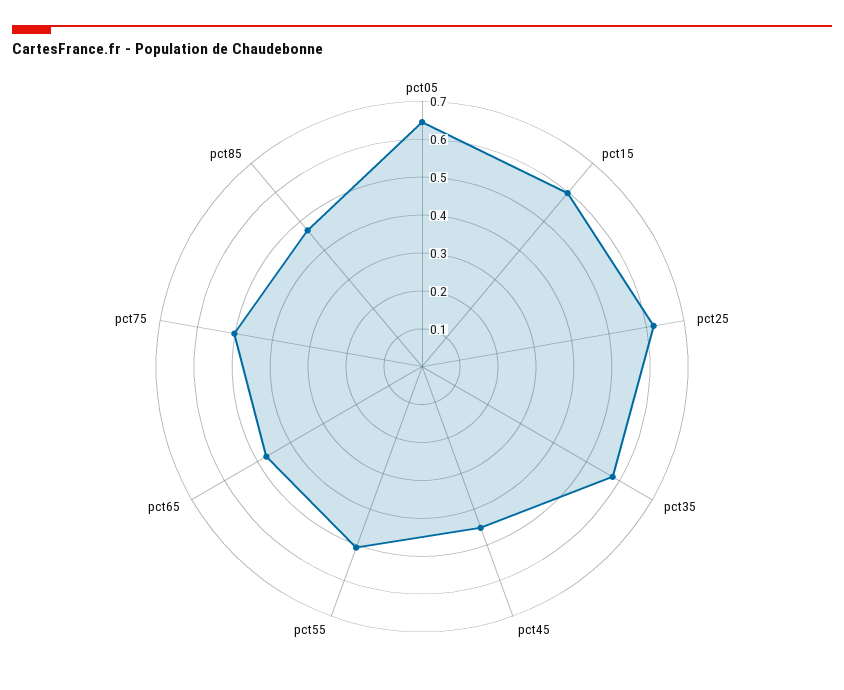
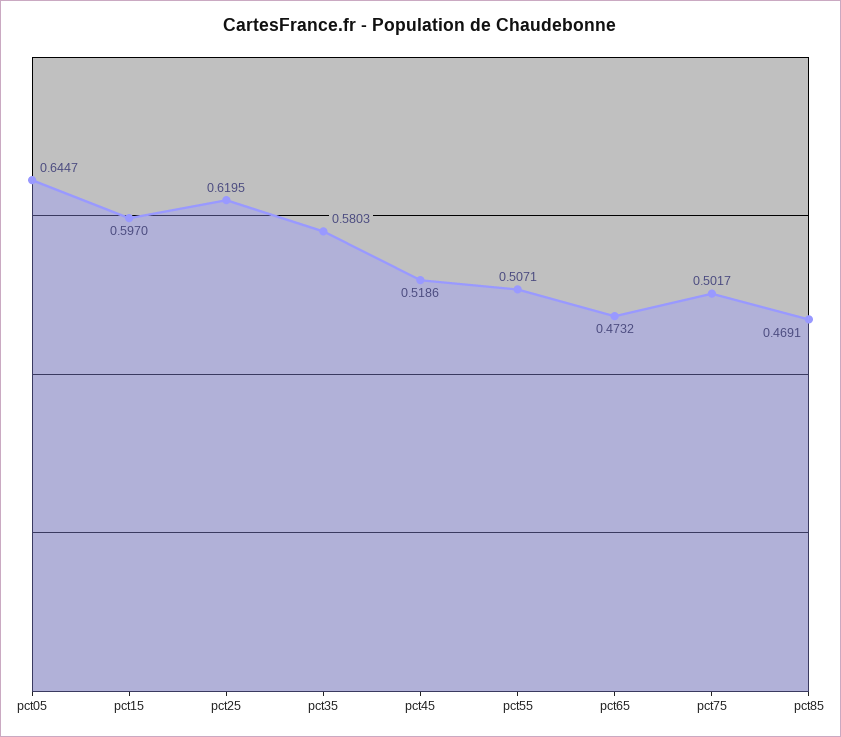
pct45: 0.45 -> 0.5186

